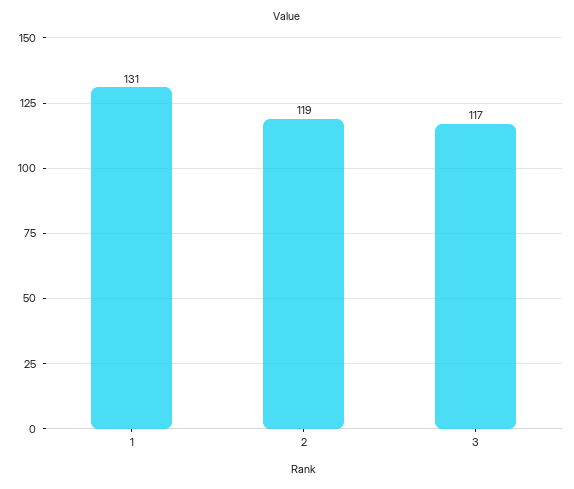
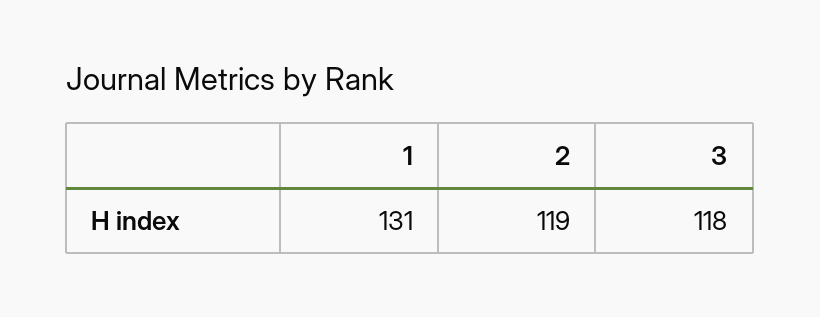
3: 117 -> 118

